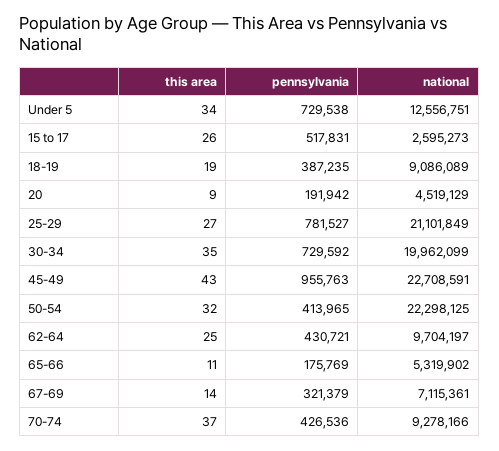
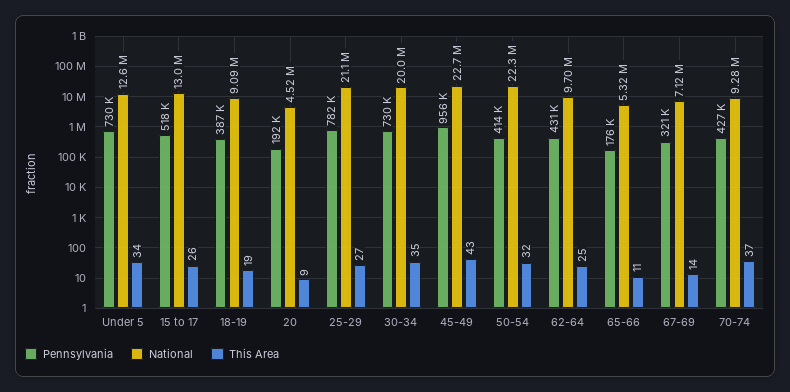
national, 15 to 17: 2595273 -> 13000000

